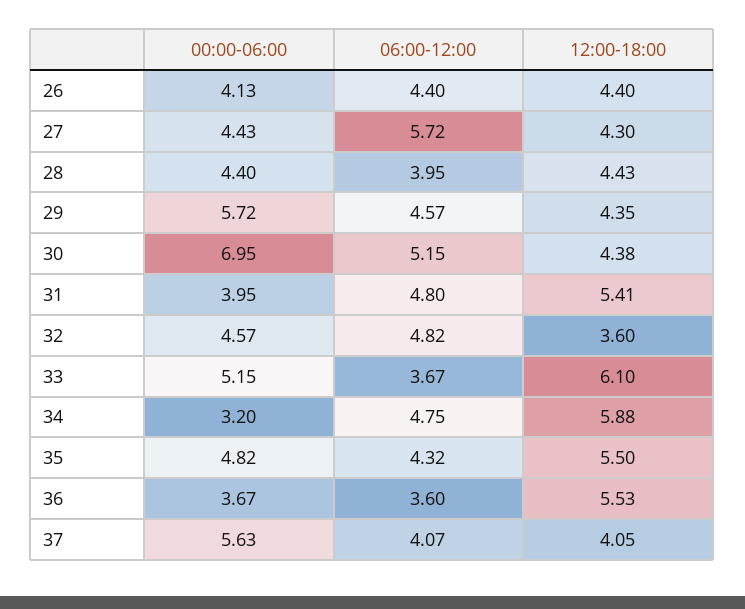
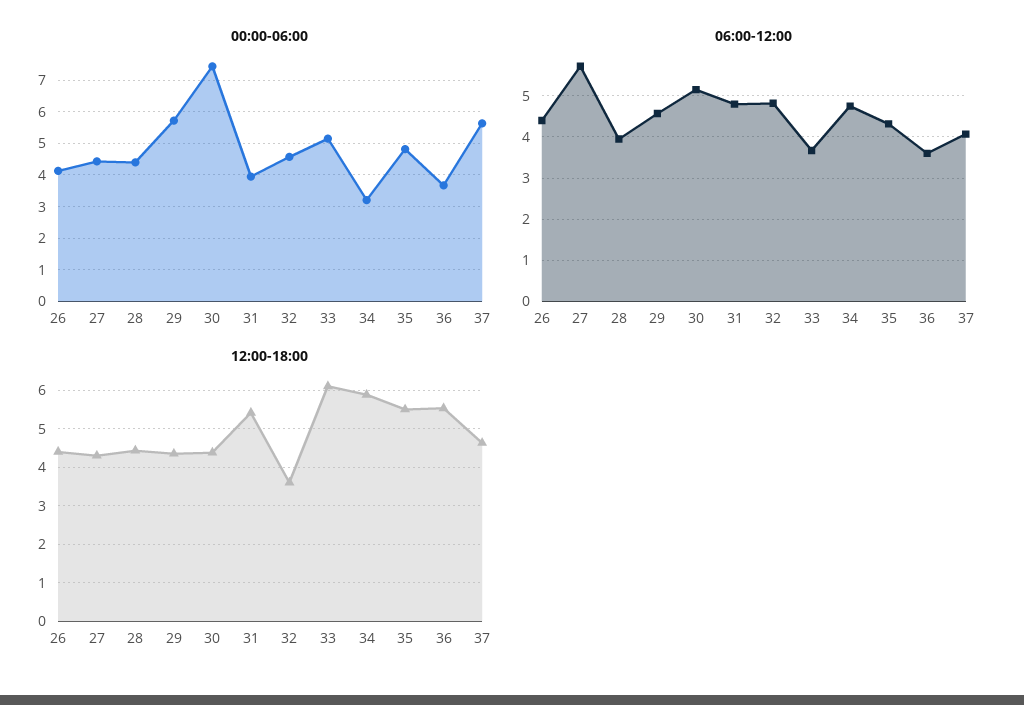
00:00-06:00, 30: 6.95 -> 7.4
12:00-18:00, 37: 4.05 -> 4.6

